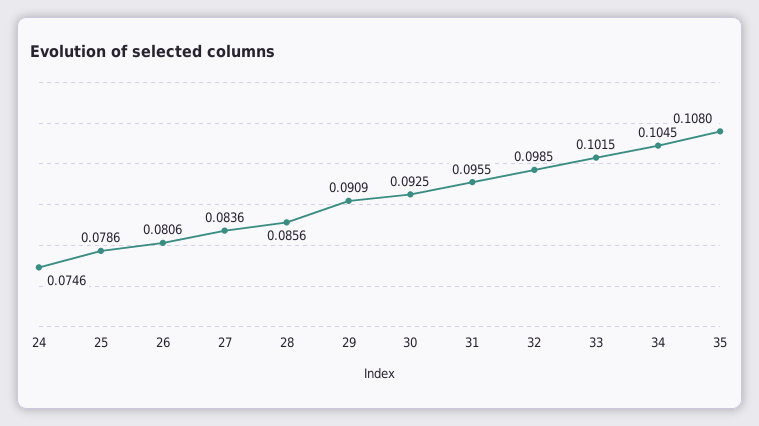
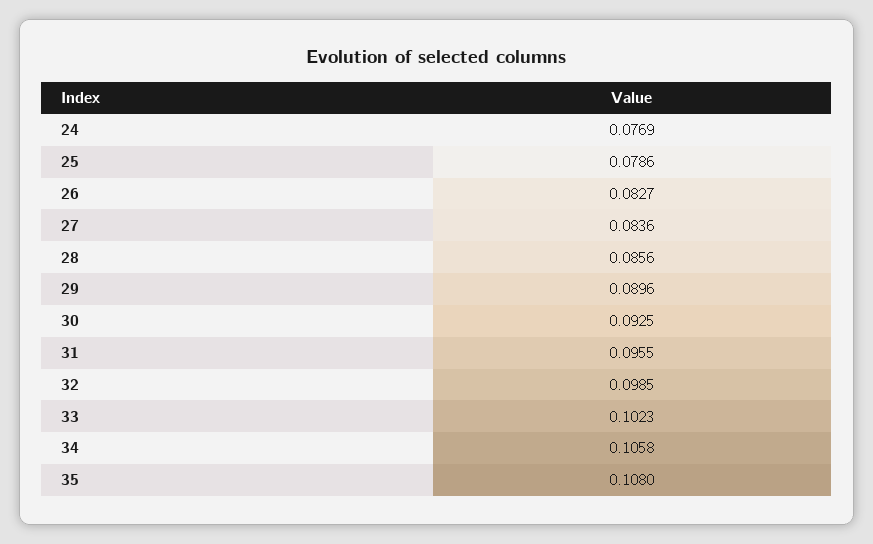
24: 0.0746 -> 0.0769
26: 0.0806 -> 0.0827
29: 0.0909 -> 0.0896
33: 0.1015 -> 0.1023
34: 0.1045 -> 0.1058

